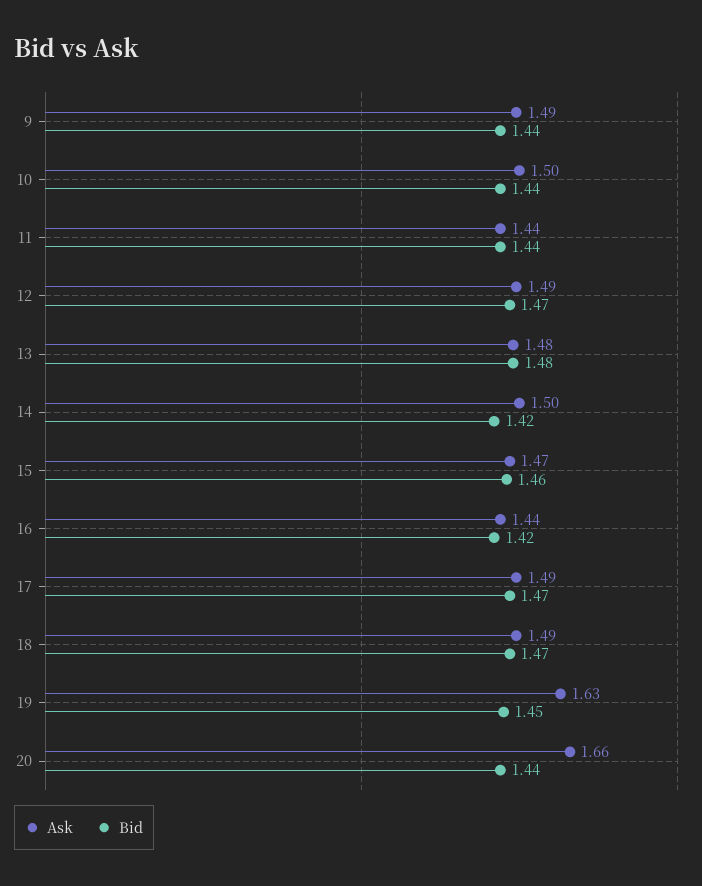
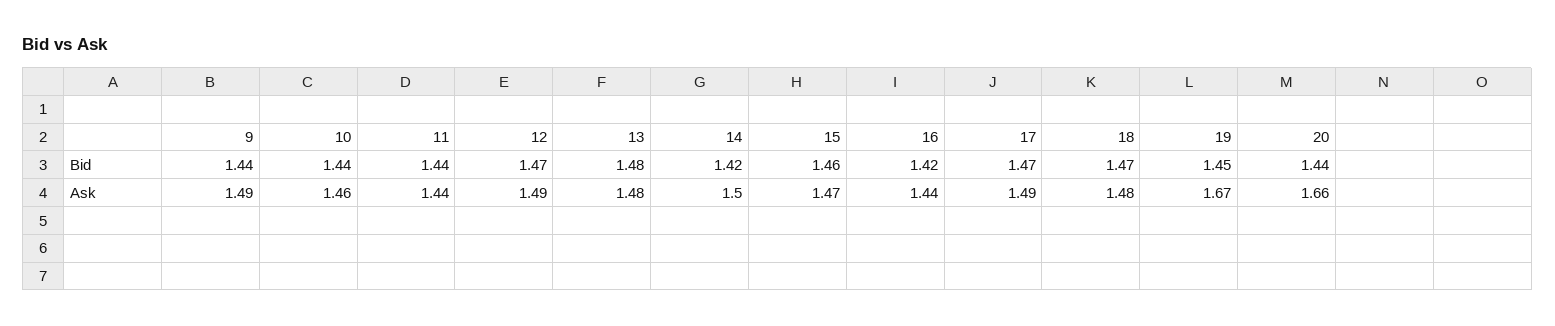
Ask, 10: 1.5 -> 1.46
Ask, 18: 1.49 -> 1.48
Ask, 19: 1.63 -> 1.67

